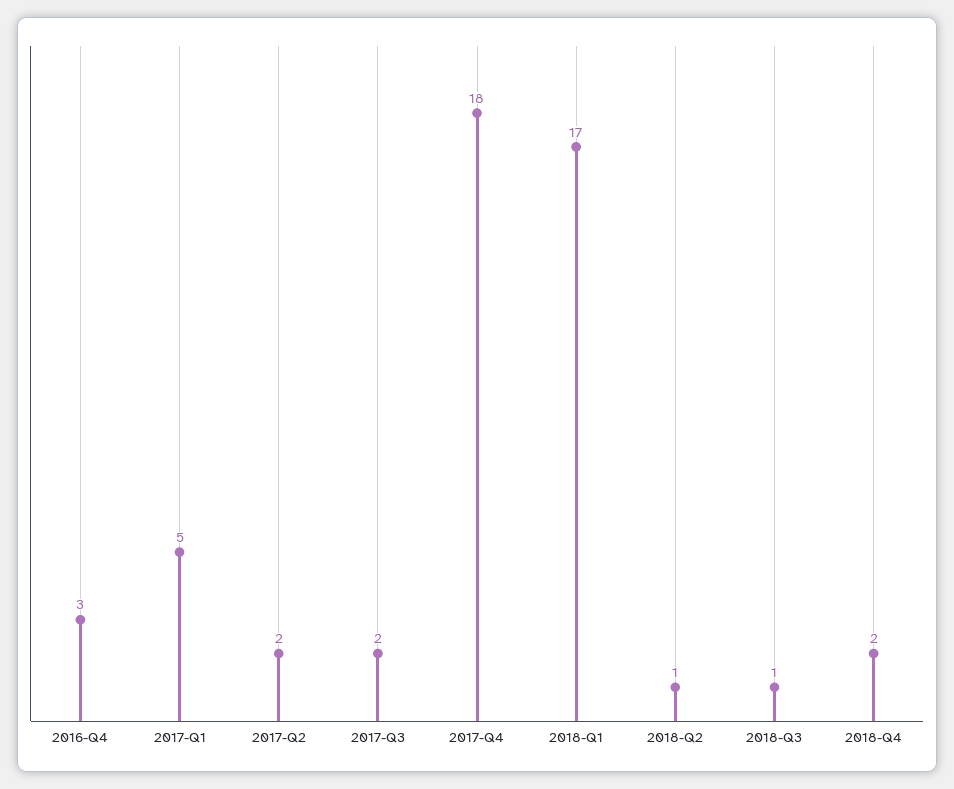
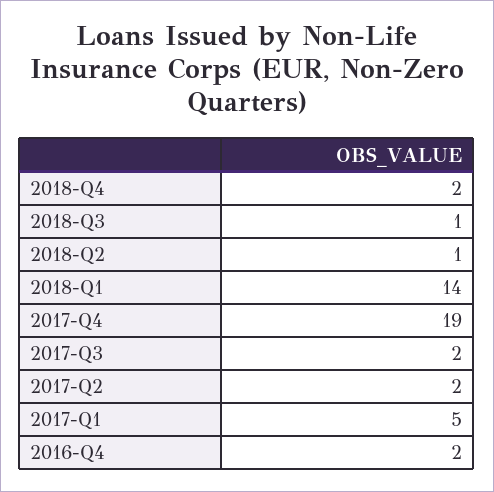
2016-Q4: 3 -> 2
2017-Q4: 18 -> 19
2018-Q1: 17 -> 14

